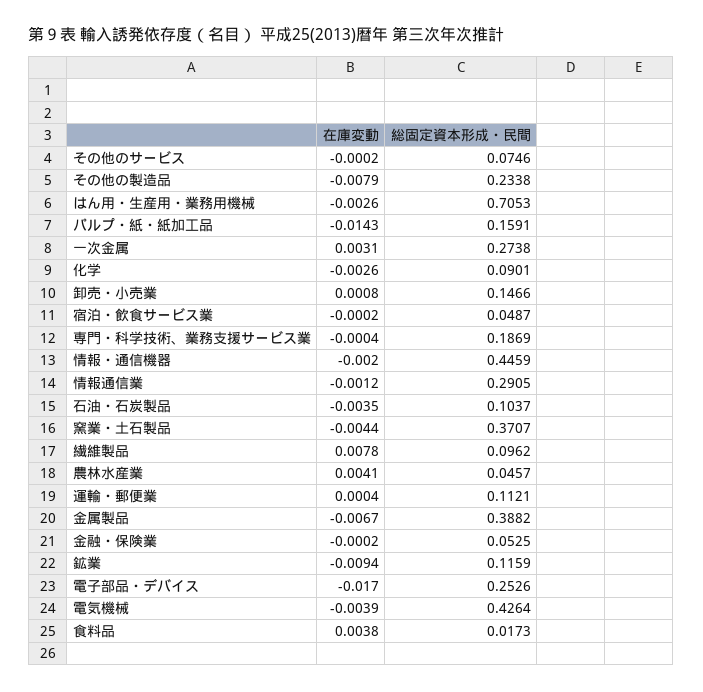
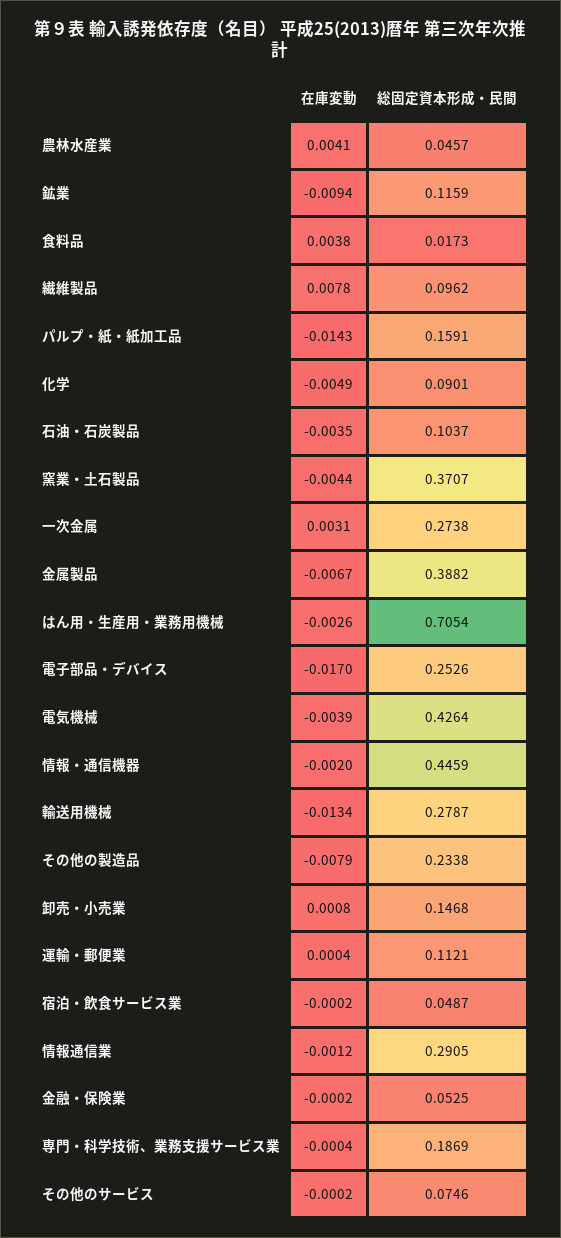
総固定資本形成・民間, はん用・生産用・業務用機械: 0.7053 -> 0.7054
在庫変動, 化学: -0.0026 -> -0.0049
総固定資本形成・民間, 卸売・小売業: 0.1466 -> 0.1468
在庫変動, 輸送用機械: none -> -0.0134
総固定資本形成・民間, 輸送用機械: none -> 0.2787

